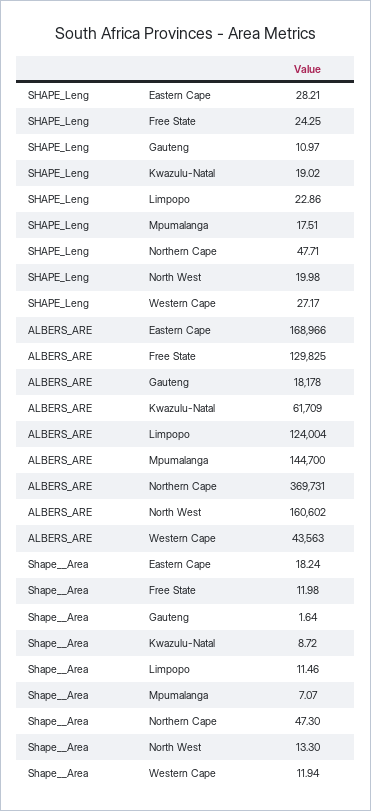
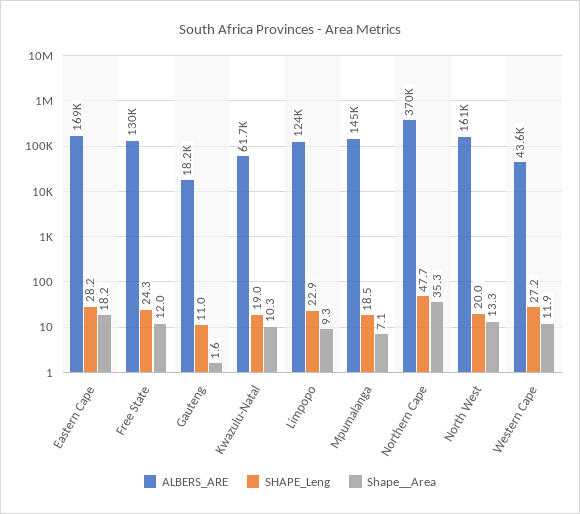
SHAPE_Leng, Mpumalanga: 17.51 -> 18.5
Shape__Area, Kwazulu-Natal: 8.72 -> 10.3
Shape__Area, Limpopo: 11.46 -> 9.3
Shape__Area, Northern Cape: 47.3 -> 35.3

